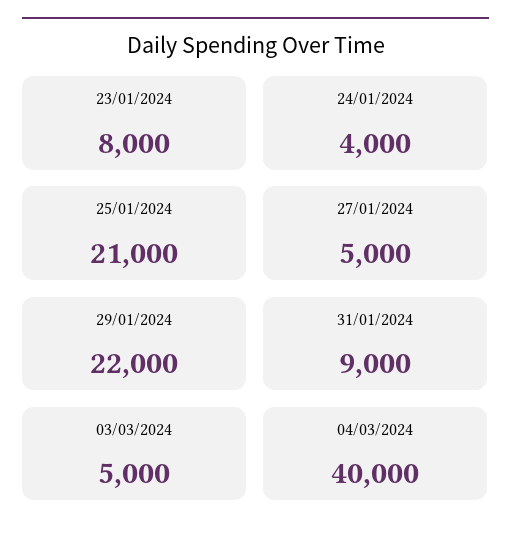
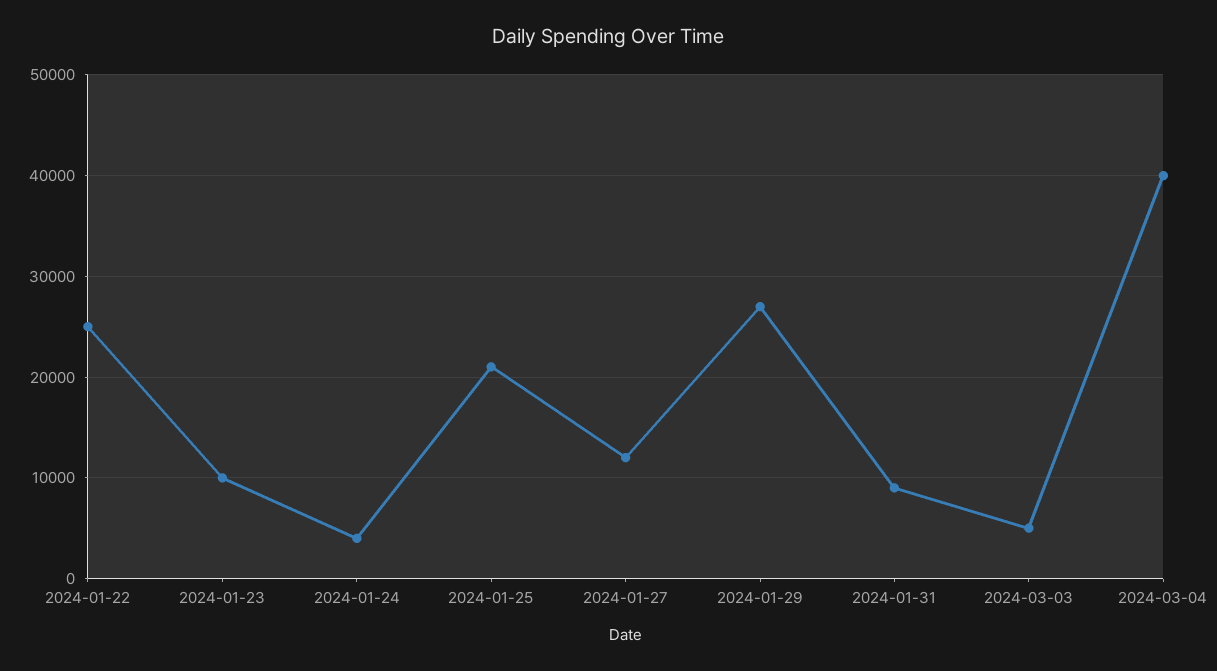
23/01/2024: 8000 -> 10000
27/01/2024: 5000 -> 12000
29/01/2024: 22000 -> 27000
2024-01-22: none -> 25000

